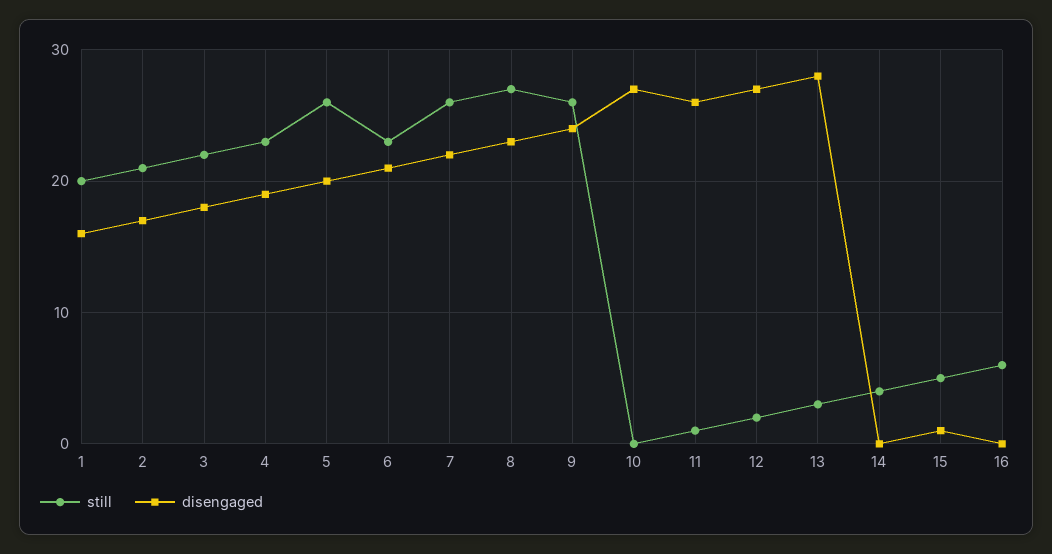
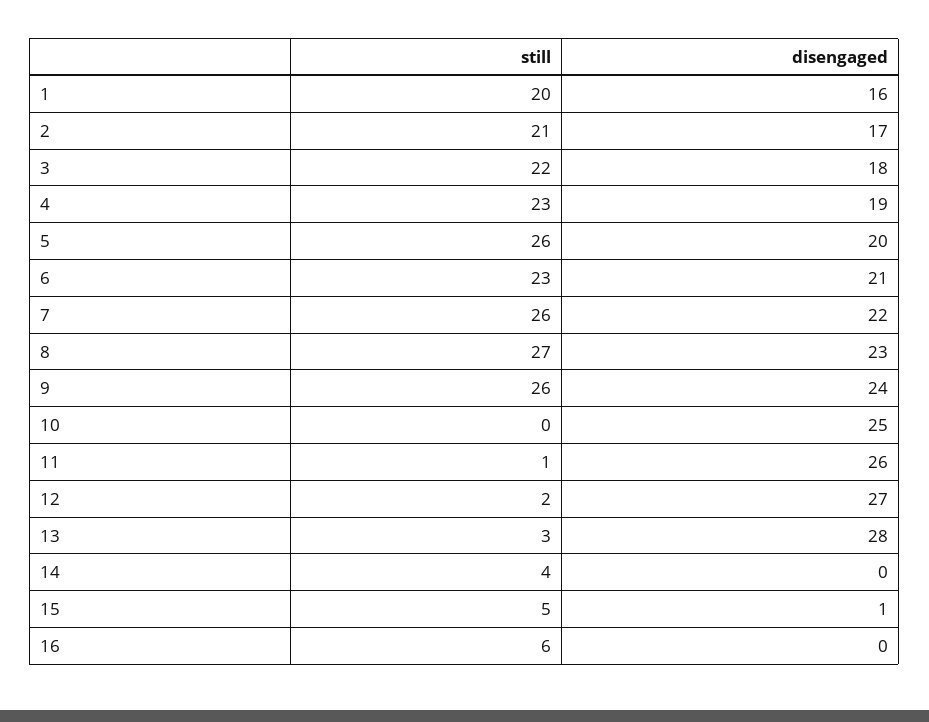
disengaged, 10: 27 -> 25

